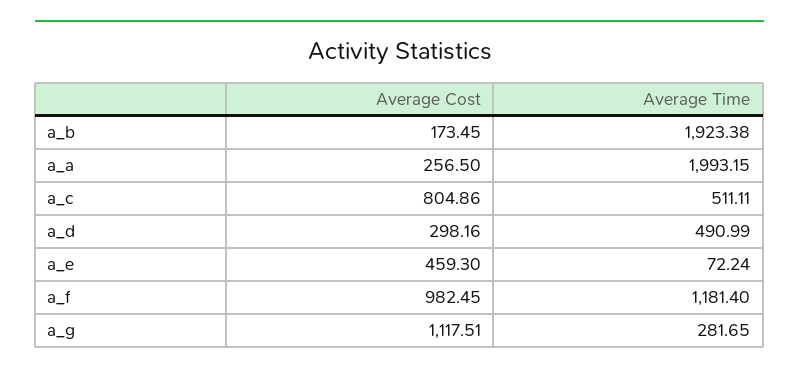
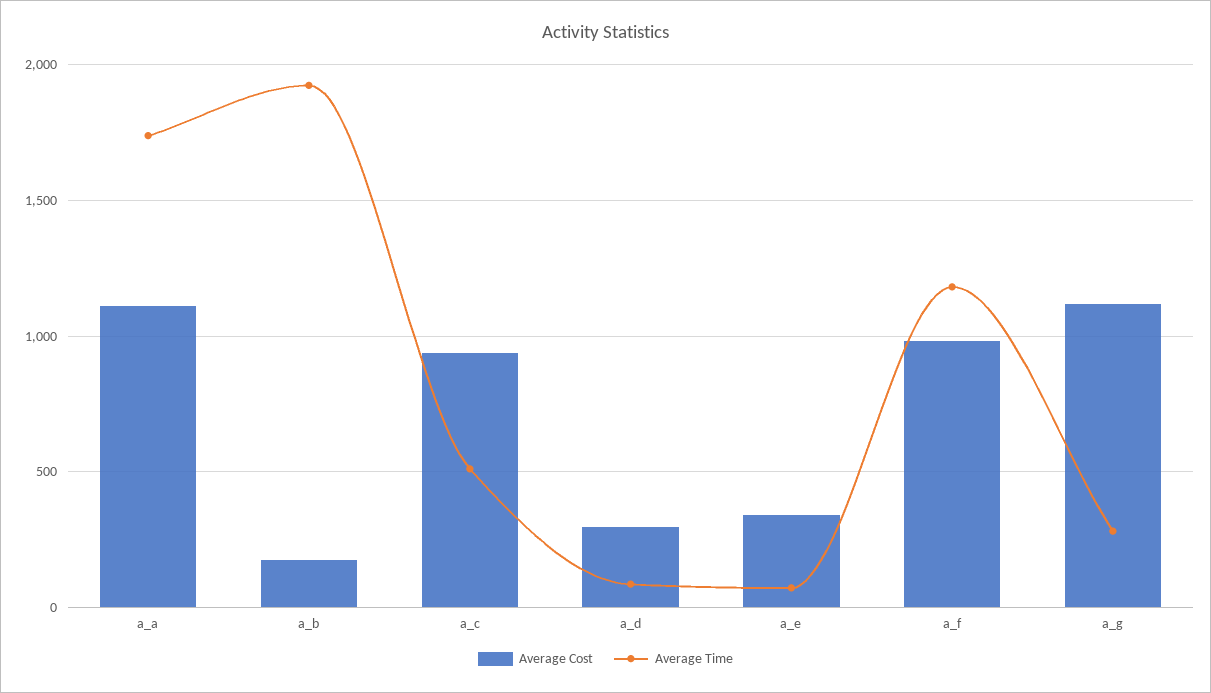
Average Cost, a_a: 256.5 -> 1100
Average Time, a_a: 1993.15 -> 1750
Average Cost, a_c: 804.86 -> 950
Average Time, a_d: 490.99 -> 100
Average Cost, a_e: 459.3 -> 350

